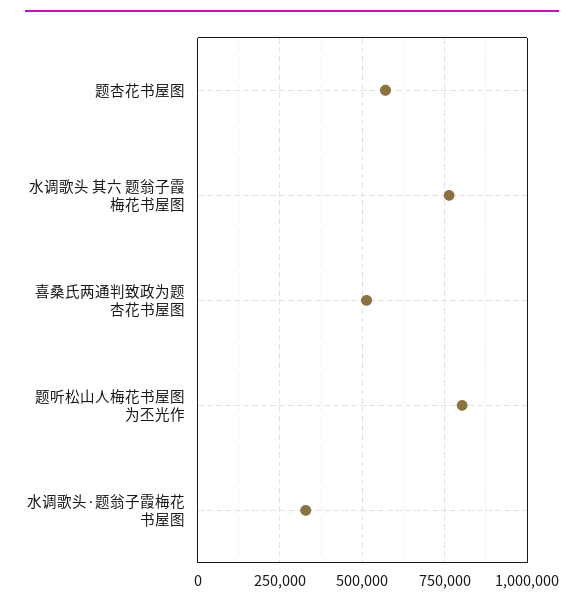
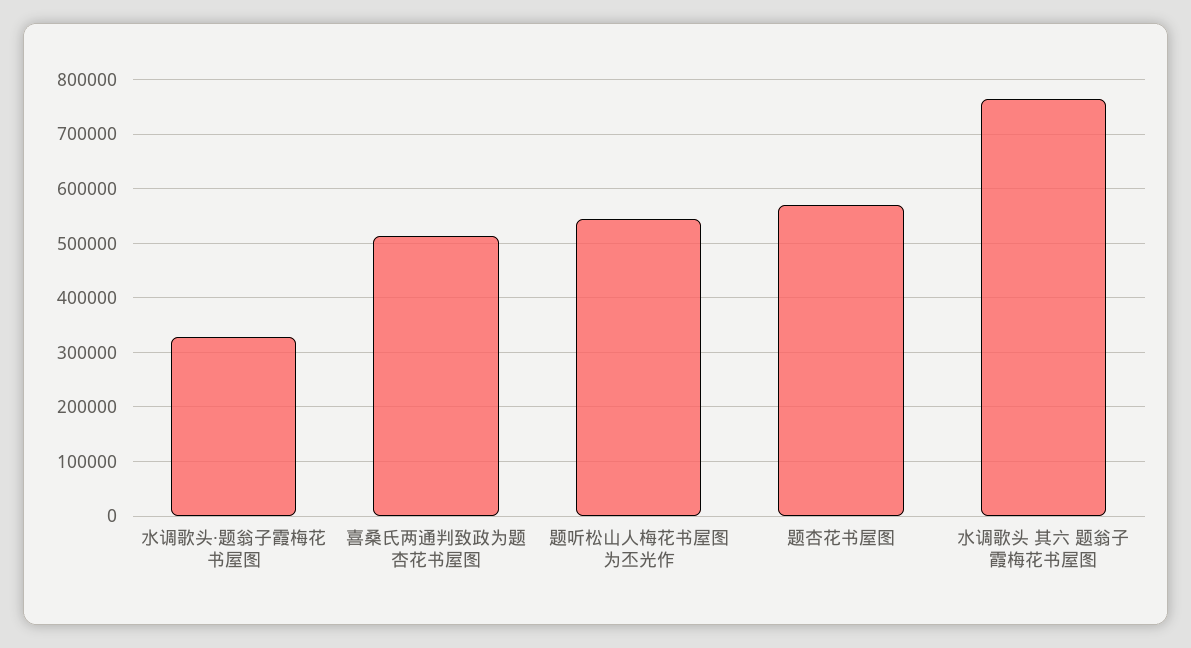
题听松山人梅花书屋图为丕光作: 800000 -> 540000

